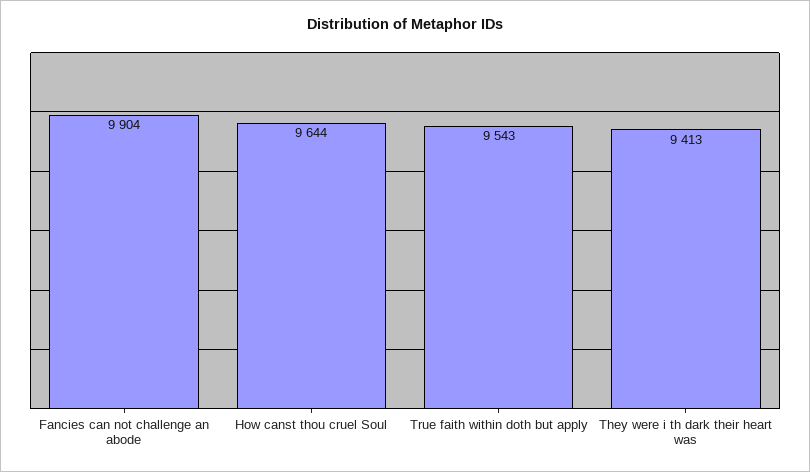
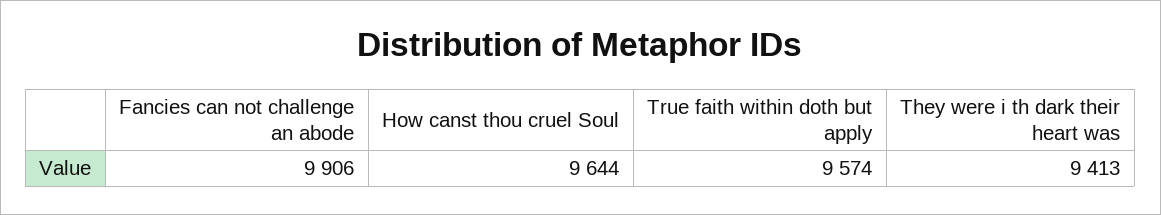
Fancies can not challenge an abode: 9904 -> 9906
True faith within doth but apply: 9543 -> 9574

